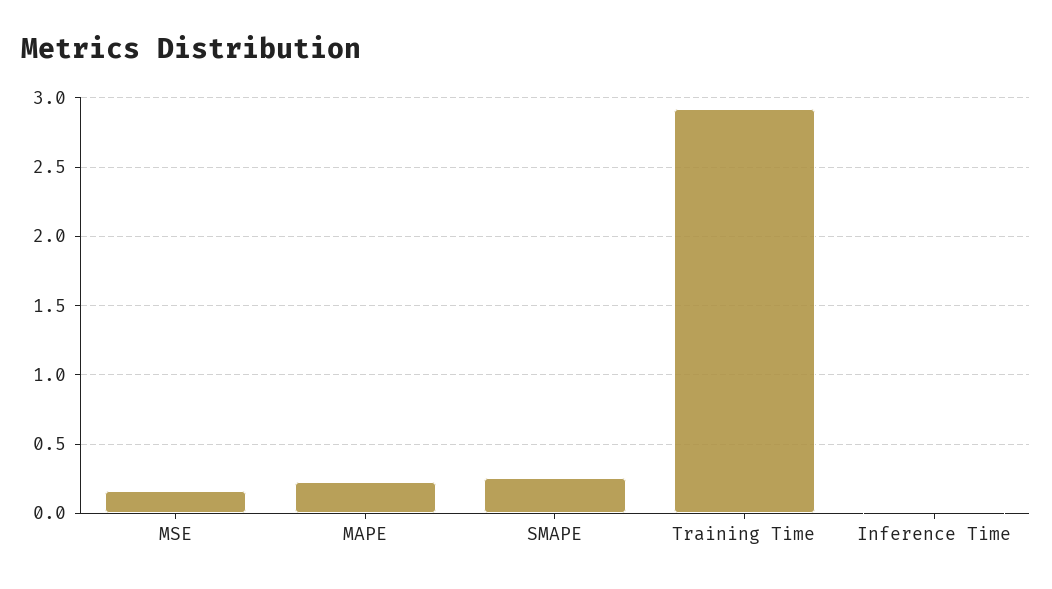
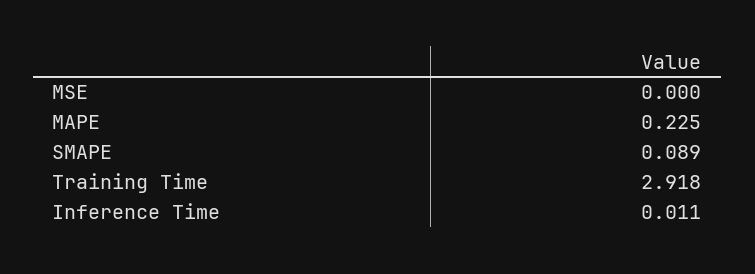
MSE: 0.15 -> 0
SMAPE: 0.25 -> 0.089

